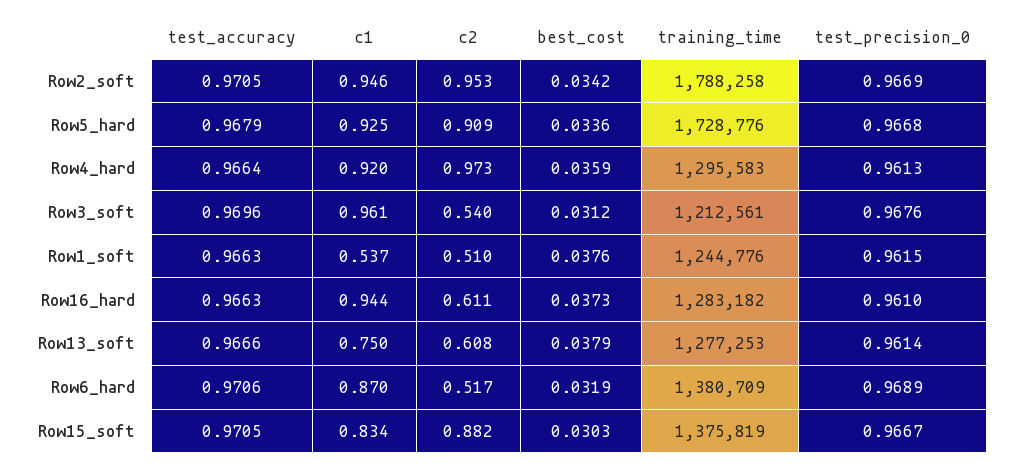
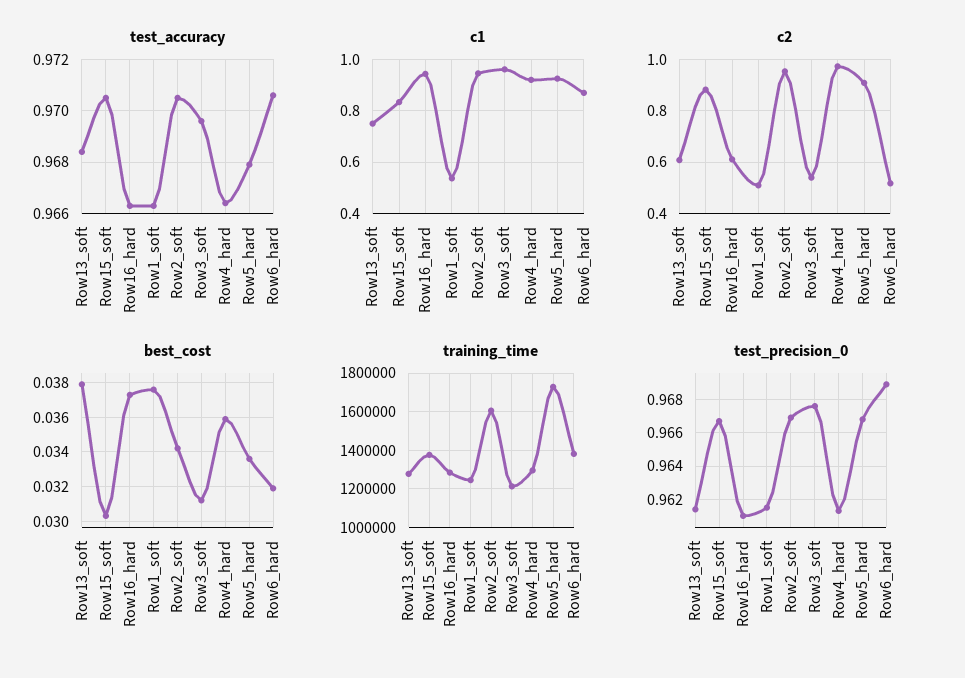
training_time, Row2_soft: 1788258 -> 1600000
test_accuracy, Row13_soft: 0.9666 -> 0.9685

